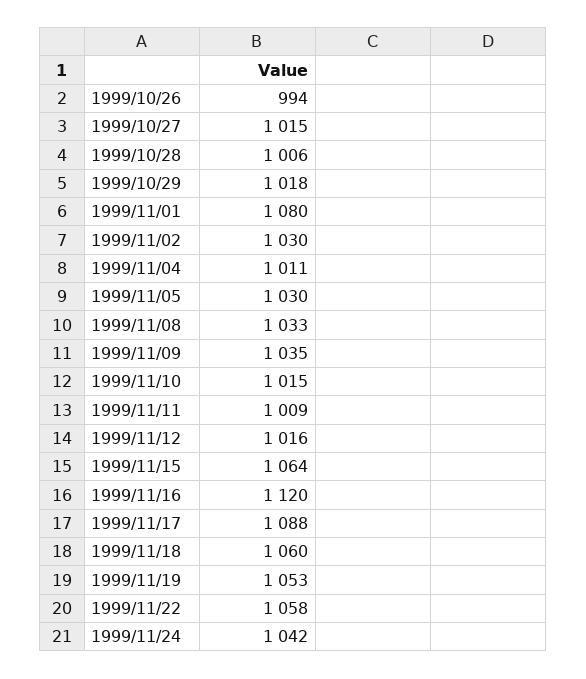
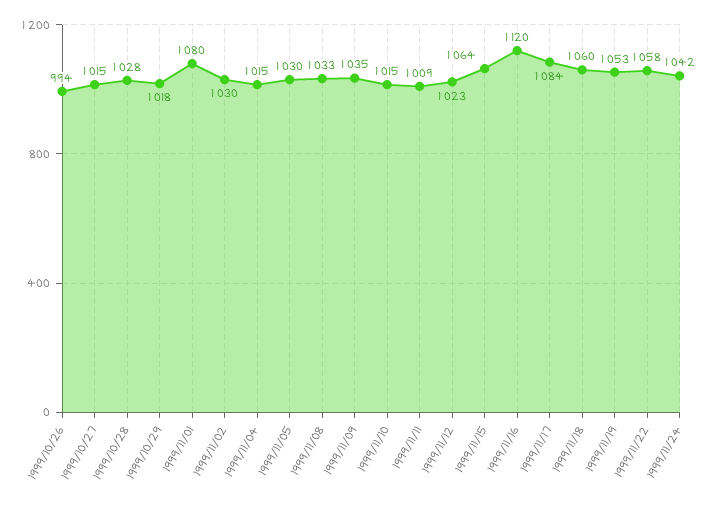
1999/10/28: 1006 -> 1028
1999/11/04: 1011 -> 1015
1999/11/12: 1016 -> 1023
1999/11/17: 1088 -> 1084

